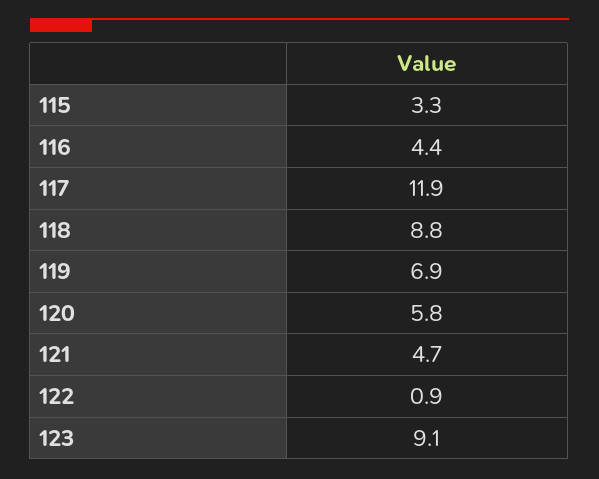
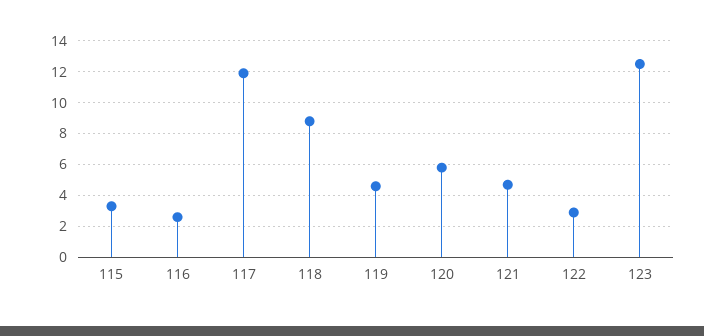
116: 4.4 -> 2.5
119: 6.9 -> 4.5
122: 0.9 -> 3
123: 9.1 -> 12.5

